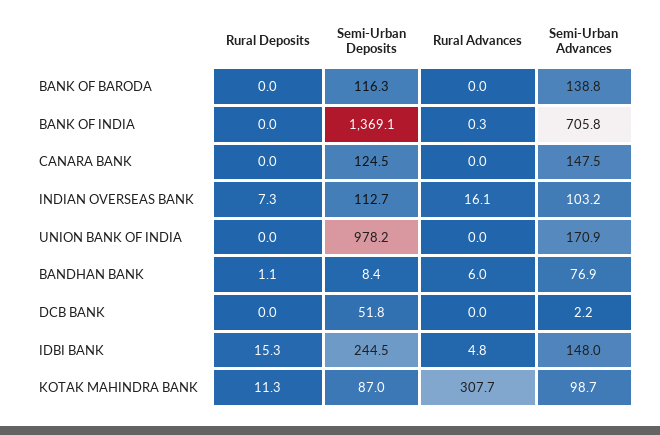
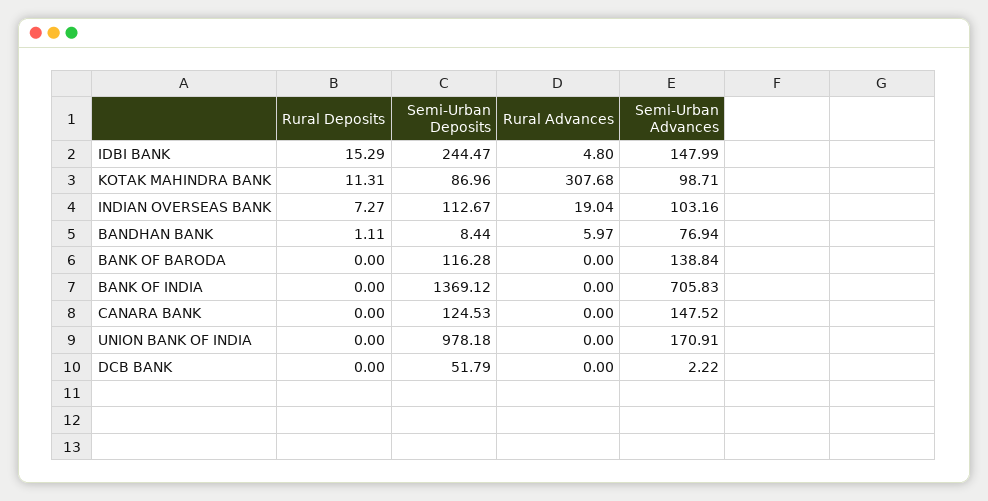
Rural Advances, BANK OF INDIA: 0.3 -> 0
Rural Advances, INDIAN OVERSEAS BANK: 16.1 -> 19.04

